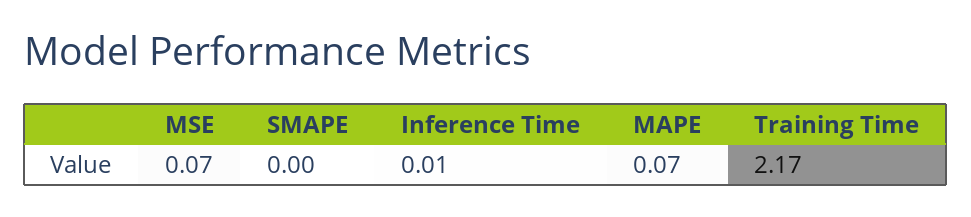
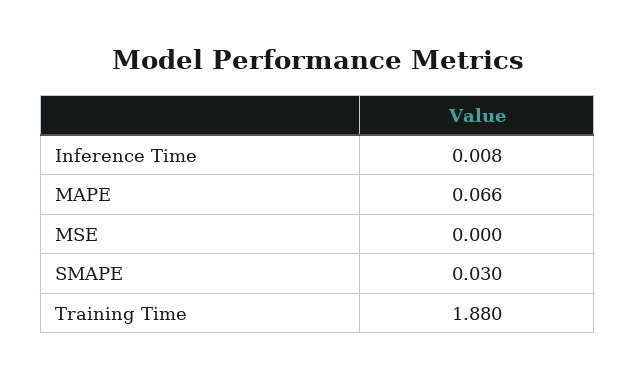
MSE: 0.07 -> 0
SMAPE: 0 -> 0.03
Training Time: 2.17 -> 1.88

